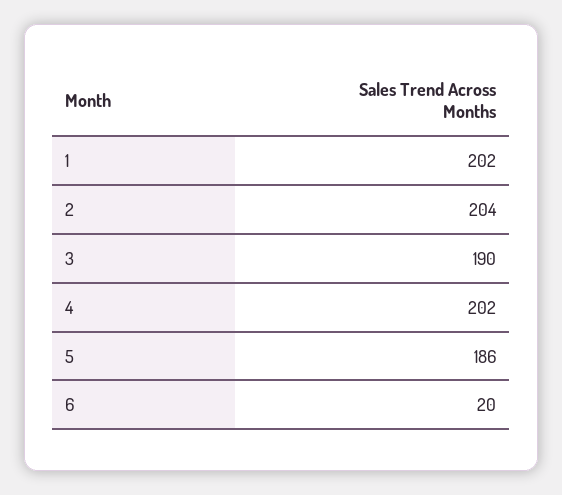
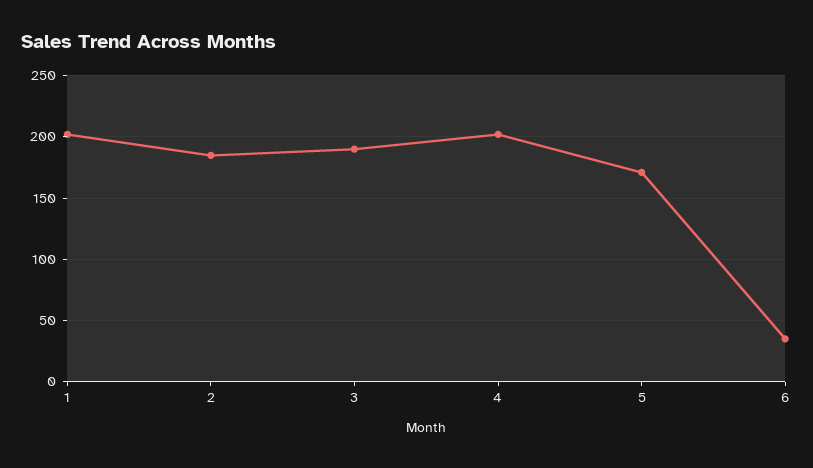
2: 204 -> 185
5: 186 -> 170
6: 20 -> 35

